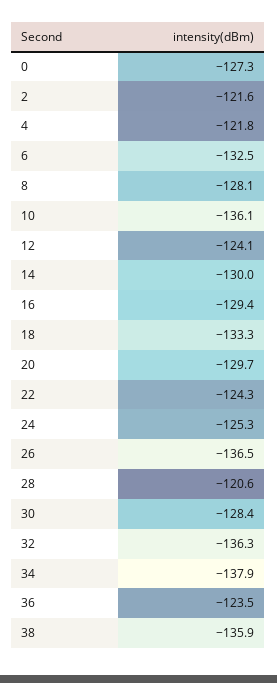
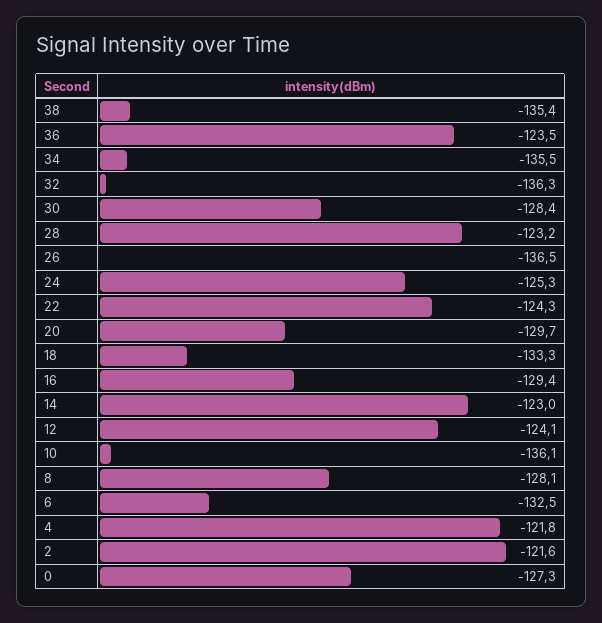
14: -130 -> -123
28: -120.6 -> -123.2
34: -137.9 -> -135.5
38: -135.9 -> -135.4

